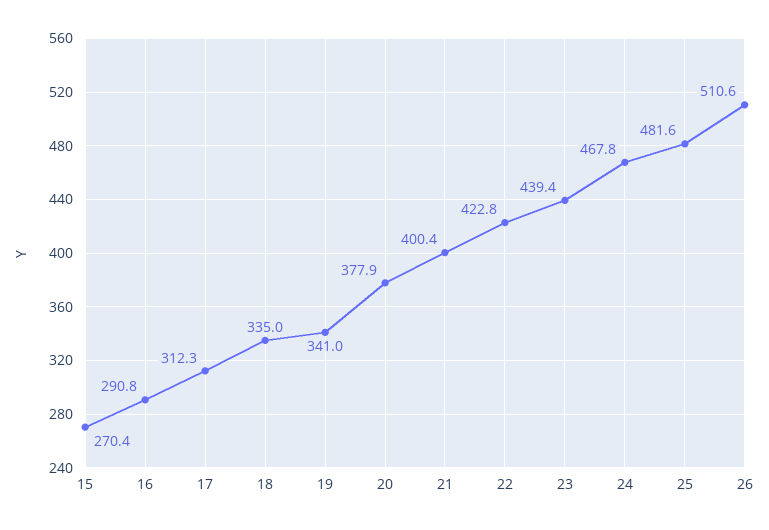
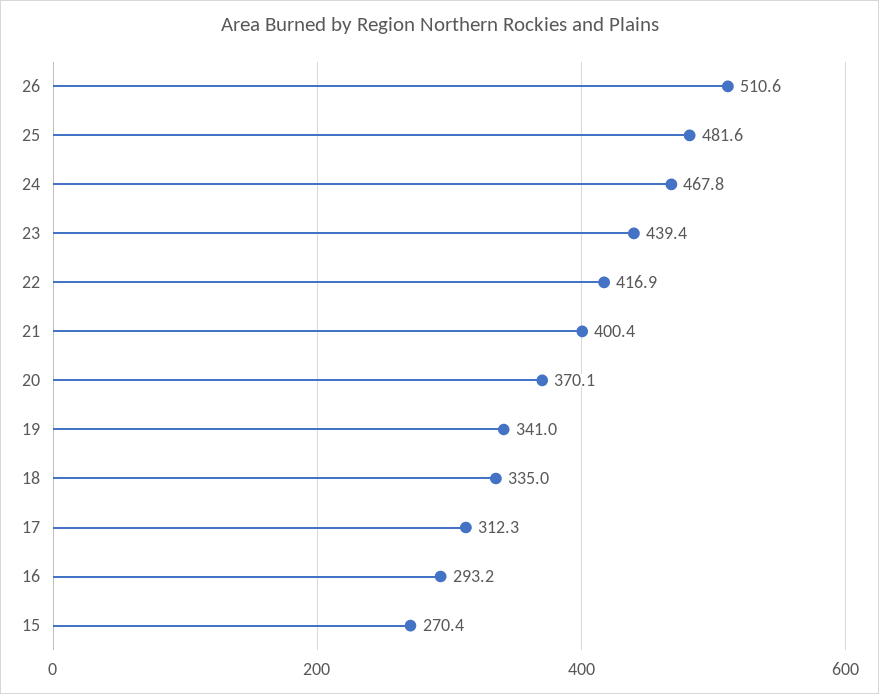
16: 290.8 -> 293.2
20: 377.9 -> 370.1
22: 422.8 -> 416.9

